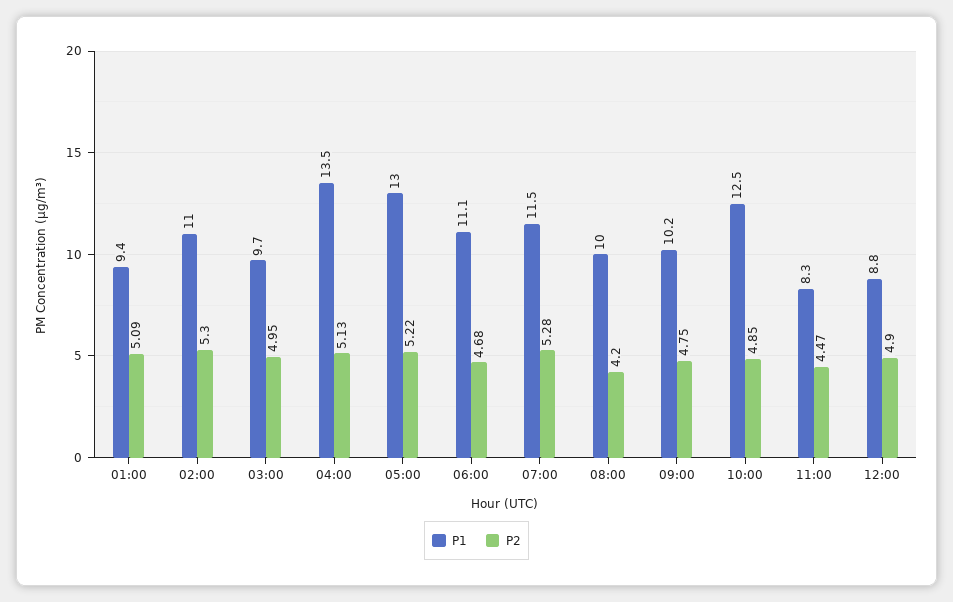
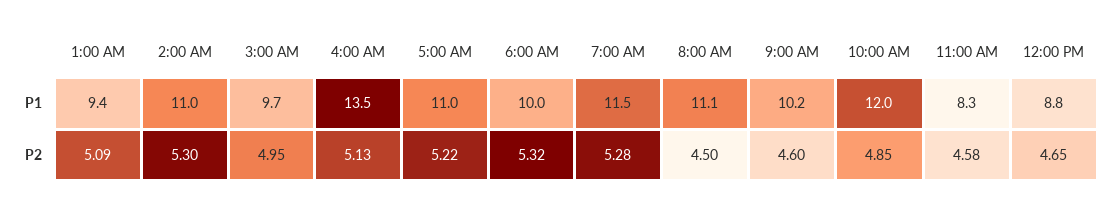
P1, 05:00: 13 -> 11
P1, 06:00: 11.1 -> 10
P2, 06:00: 4.68 -> 5.32
P1, 08:00: 10 -> 11.1
P2, 08:00: 4.2 -> 4.5
P2, 09:00: 4.75 -> 4.6
P1, 10:00: 12.5 -> 12
P2, 11:00: 4.47 -> 4.58
P2, 12:00: 4.9 -> 4.65

